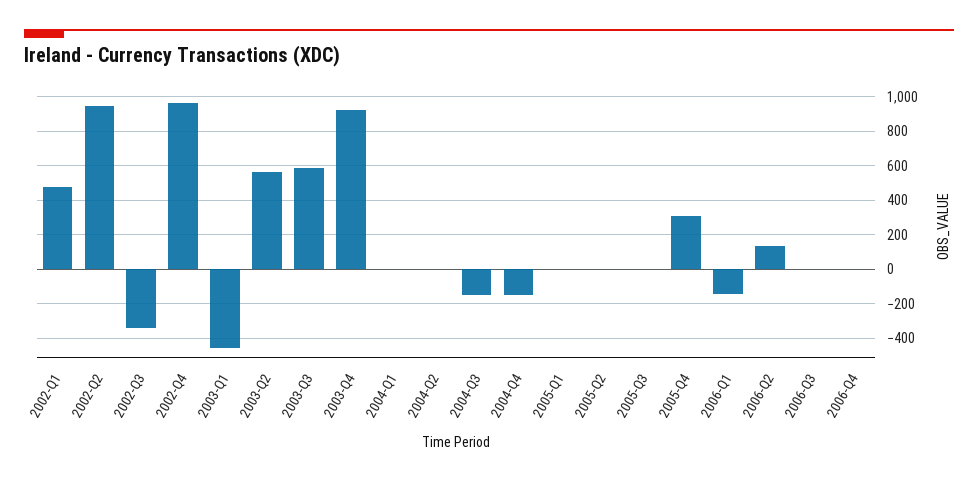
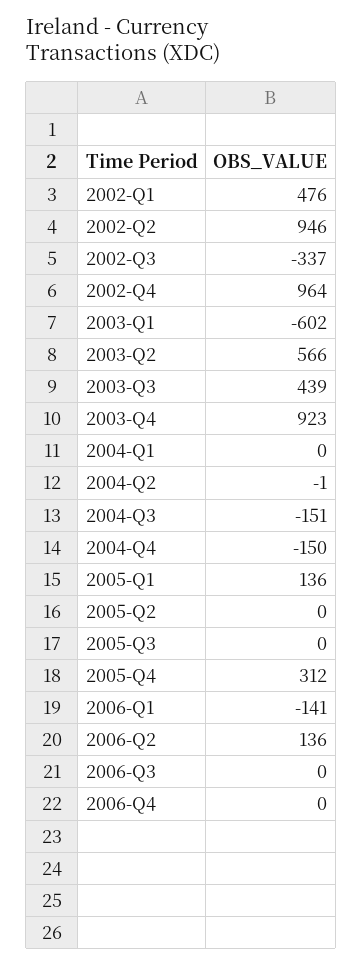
2003-Q1: -450 -> -602
2003-Q3: 600 -> 439
2005-Q1: 0 -> 136

